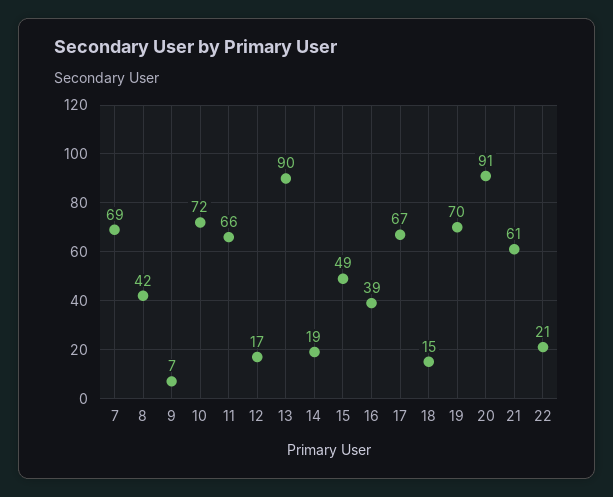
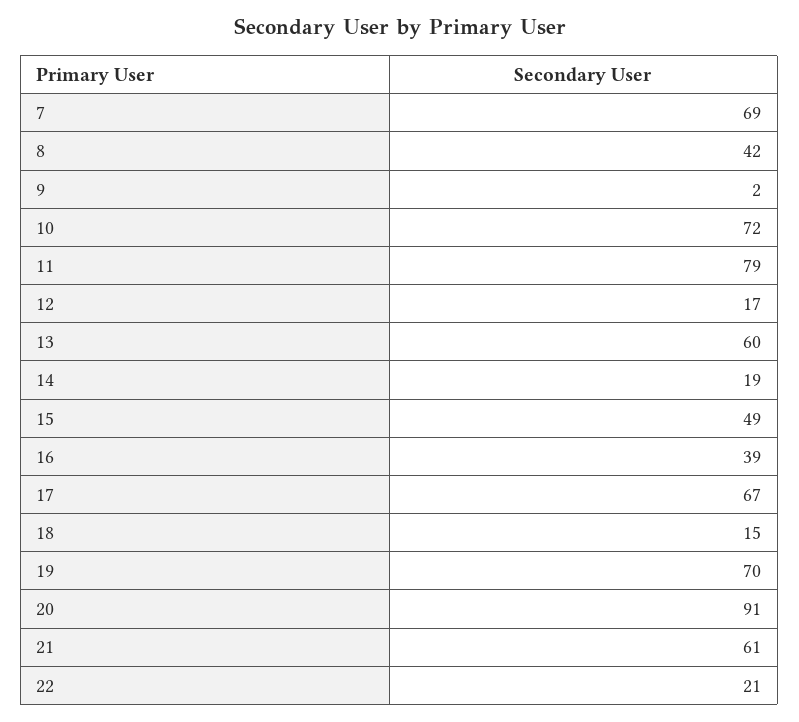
9: 7 -> 2
11: 66 -> 79
13: 90 -> 60

